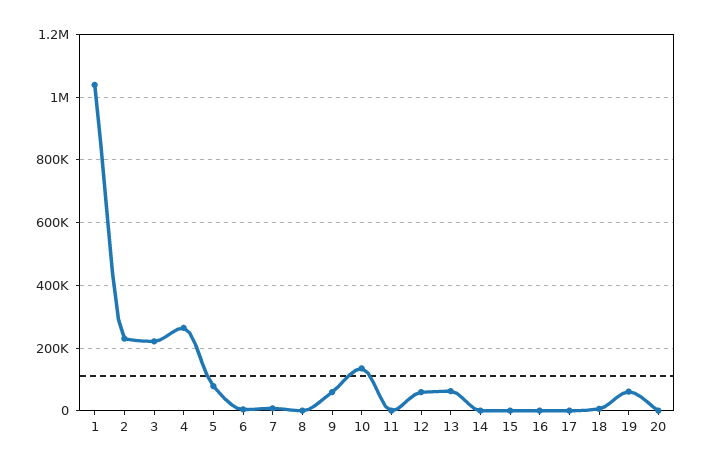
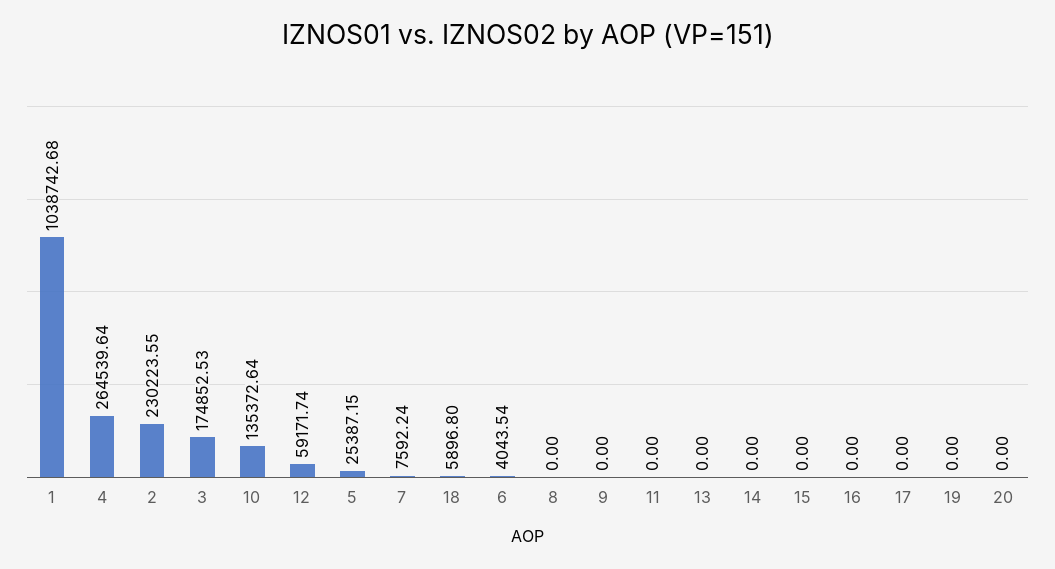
3: 220000 -> 174852.53
5: 80000 -> 25387.15
9: 60000 -> 0
13: 60000 -> 0
19: 60000 -> 0

